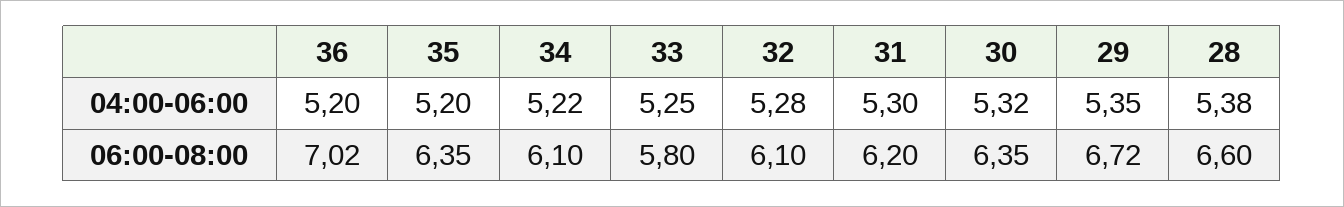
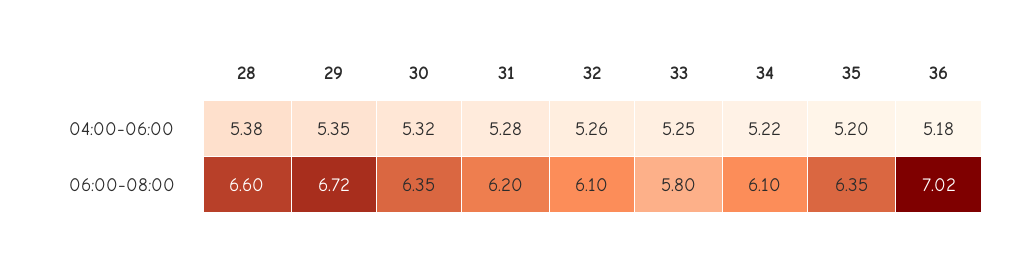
36, 04:00-06:00: 5.2 -> 5.18
32, 04:00-06:00: 5.28 -> 5.26
31, 04:00-06:00: 5.3 -> 5.28

